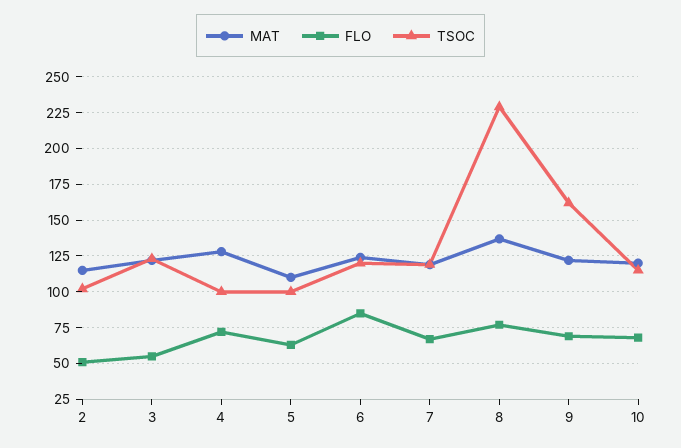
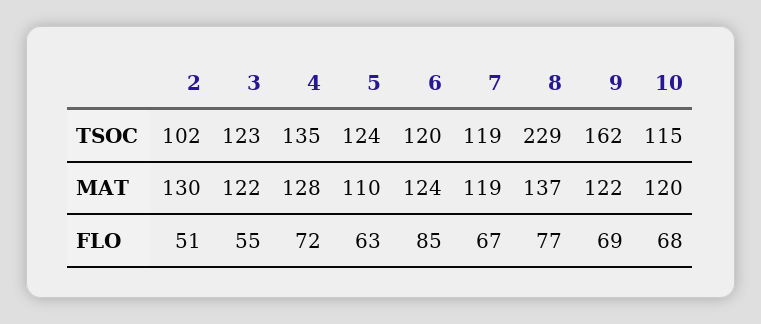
MAT, 2: 115 -> 130
TSOC, 4: 100 -> 135
TSOC, 5: 100 -> 124

